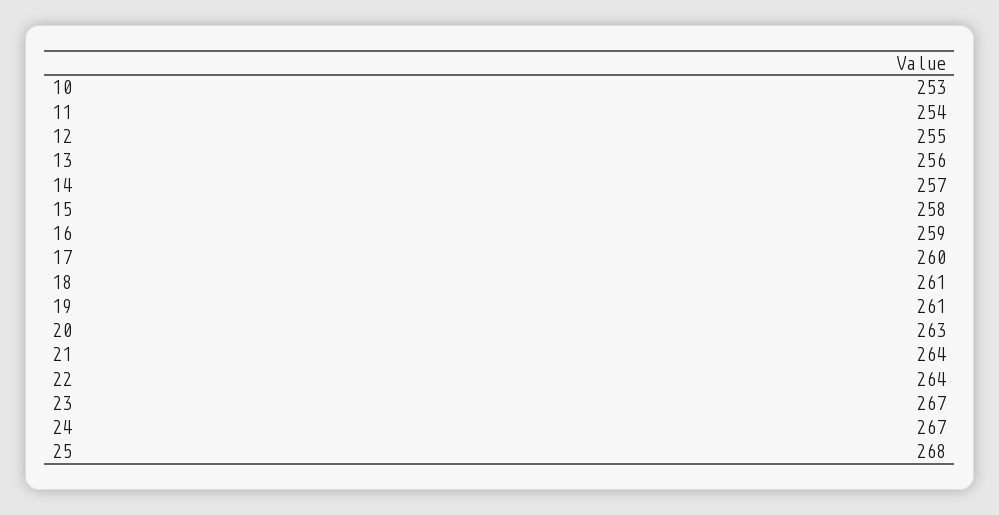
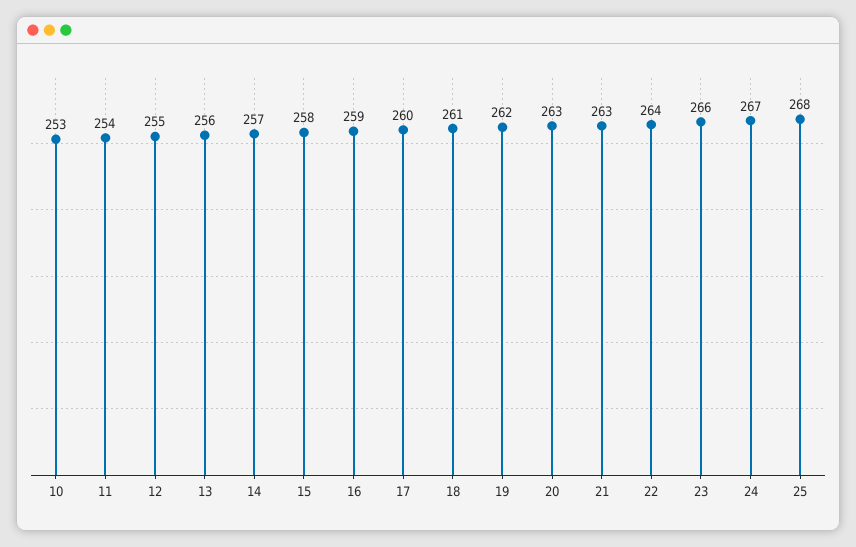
19: 261 -> 262
21: 264 -> 263
23: 267 -> 266

